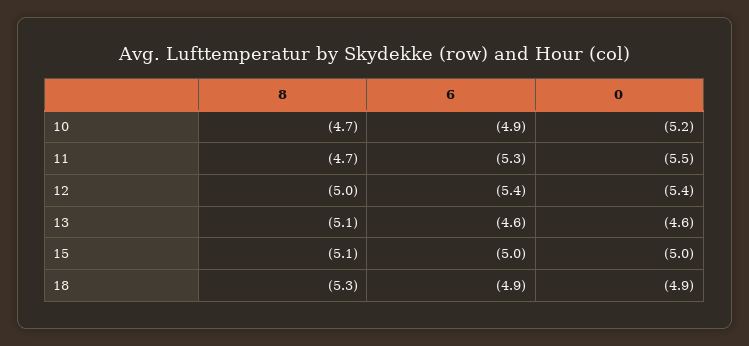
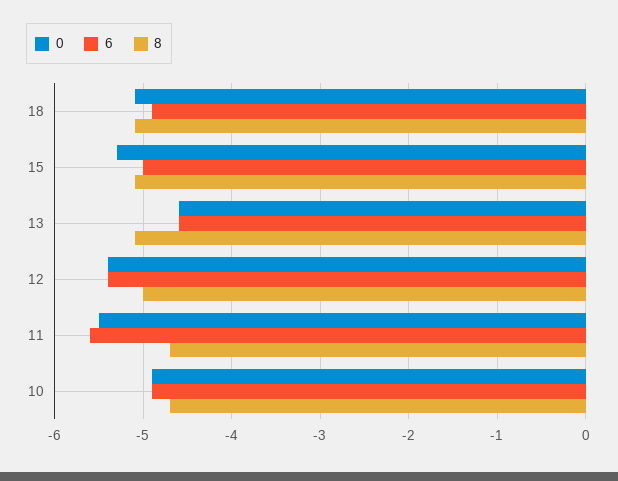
0, 10: -5.2 -> -4.9
6, 11: -5.3 -> -5.6
0, 15: -5 -> -5.3
8, 18: -5.3 -> -5.1
0, 18: -4.9 -> -5.1

